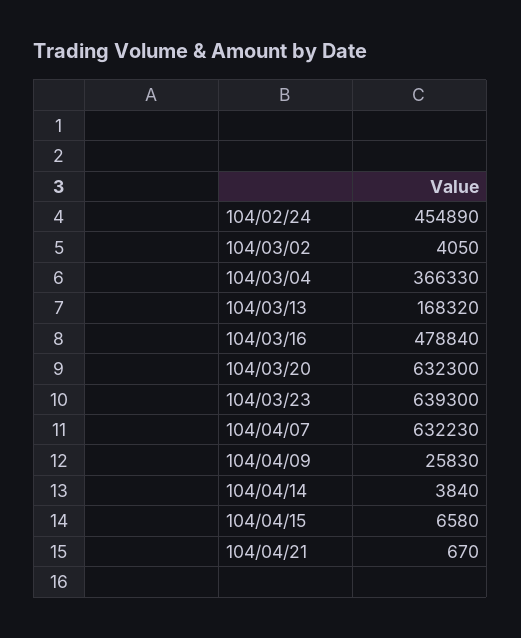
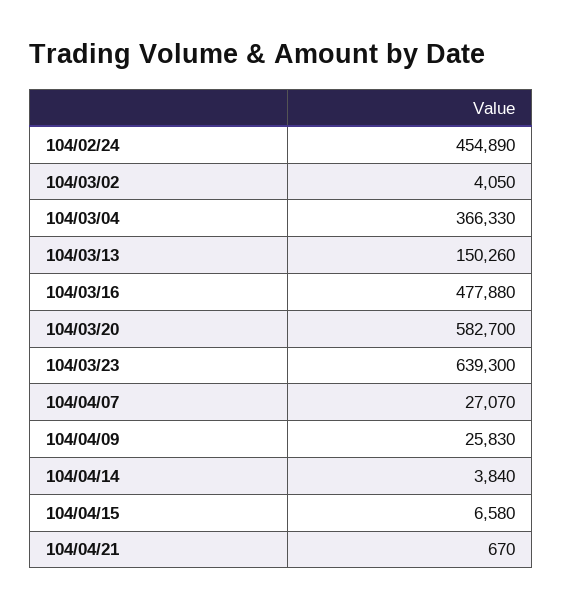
104/03/13: 168320 -> 150260
104/03/16: 478840 -> 477880
104/03/20: 632300 -> 582700
104/04/07: 632230 -> 27070

